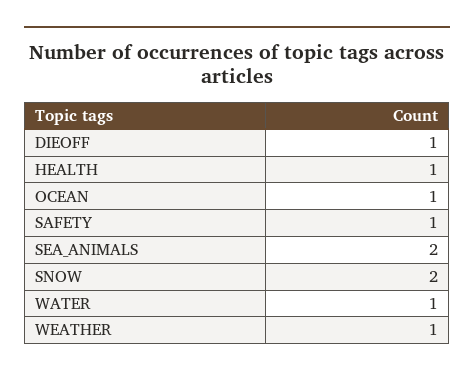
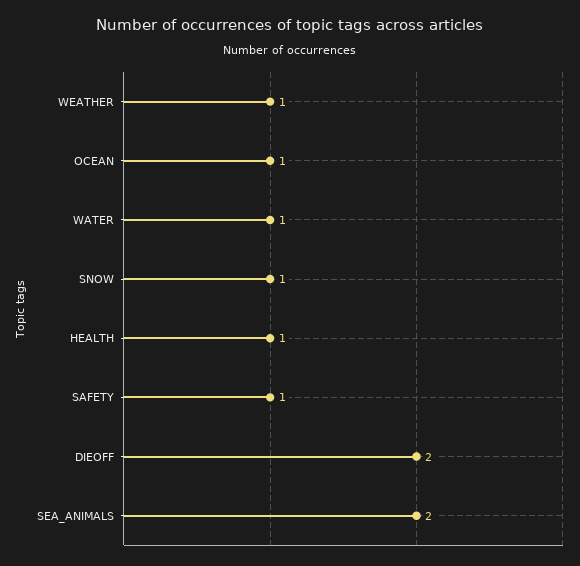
DIEOFF: 1 -> 2
SNOW: 2 -> 1

